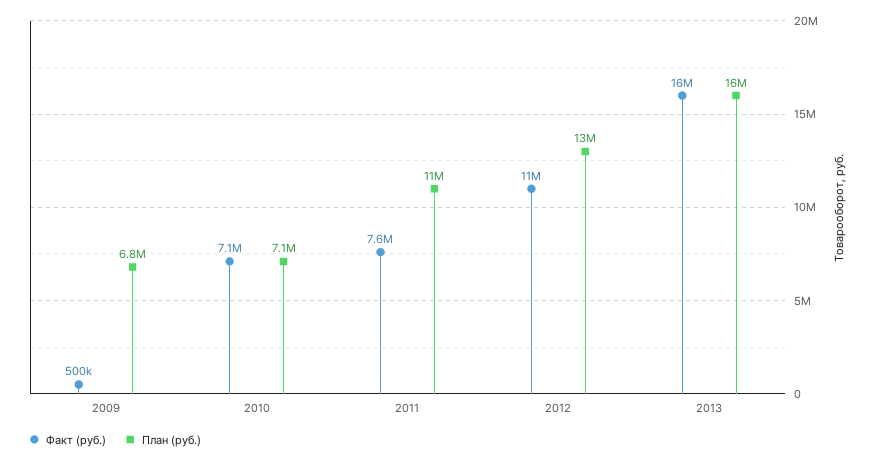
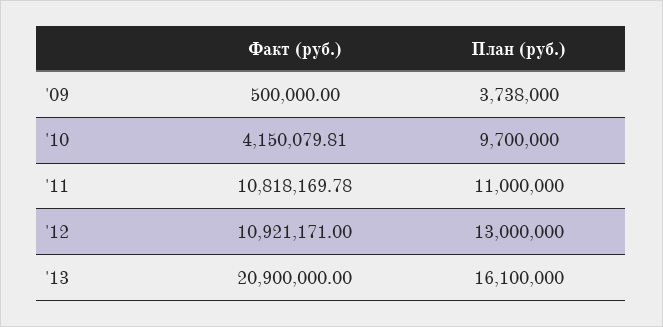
План (руб.), 2009: 6800000 -> 3738000
Факт (руб.), 2010: 7100000 -> 4150079.81
План (руб.), 2010: 7100000 -> 9700000
Факт (руб.), 2011: 7600000 -> 10818169.78
Факт (руб.), 2013: 16000000 -> 20900000

